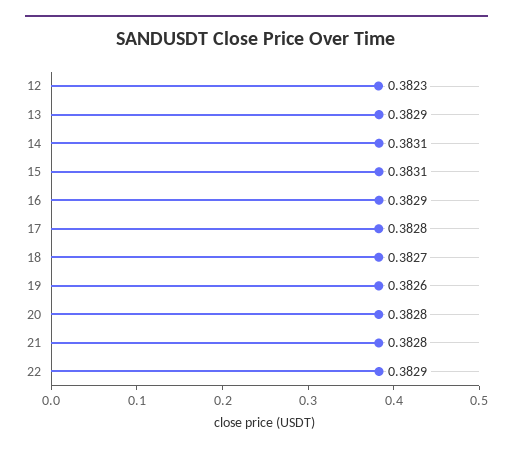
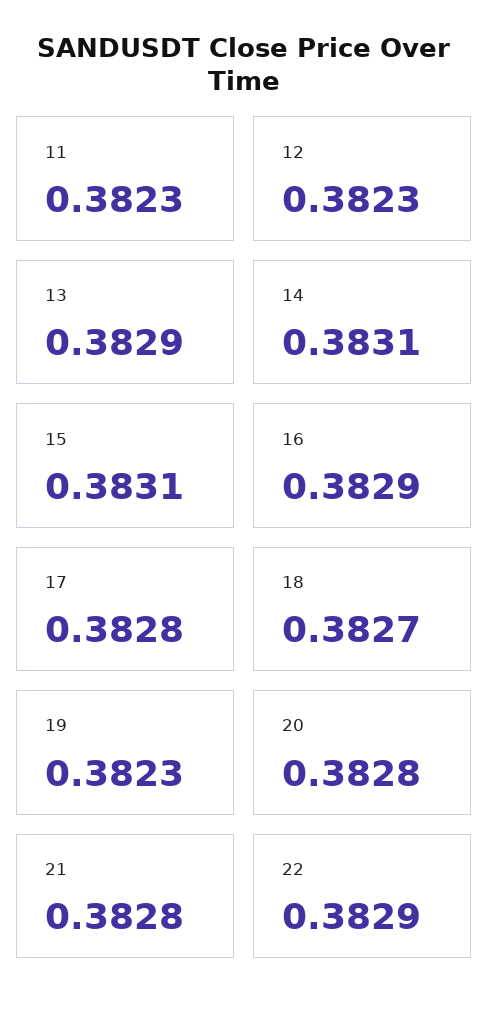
19: 0.3826 -> 0.3823
11: none -> 0.3823

